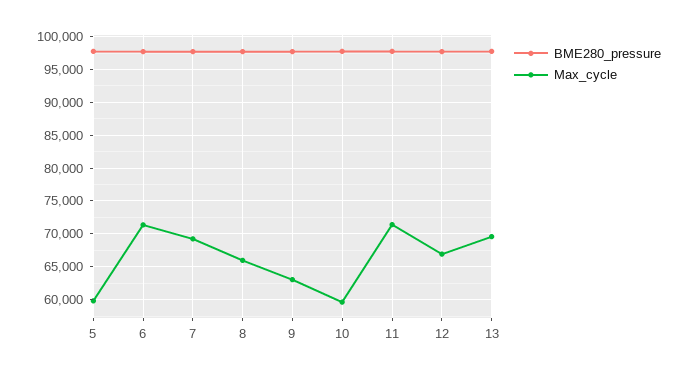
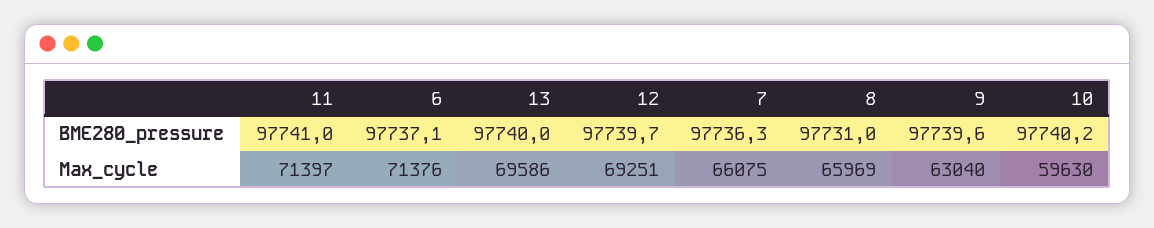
BME280_pressure, 5: 98000 -> none
Max_cycle, 5: 60000 -> none
Max_cycle, 7: 69000 -> 66075
Max_cycle, 12: 67000 -> 69251

